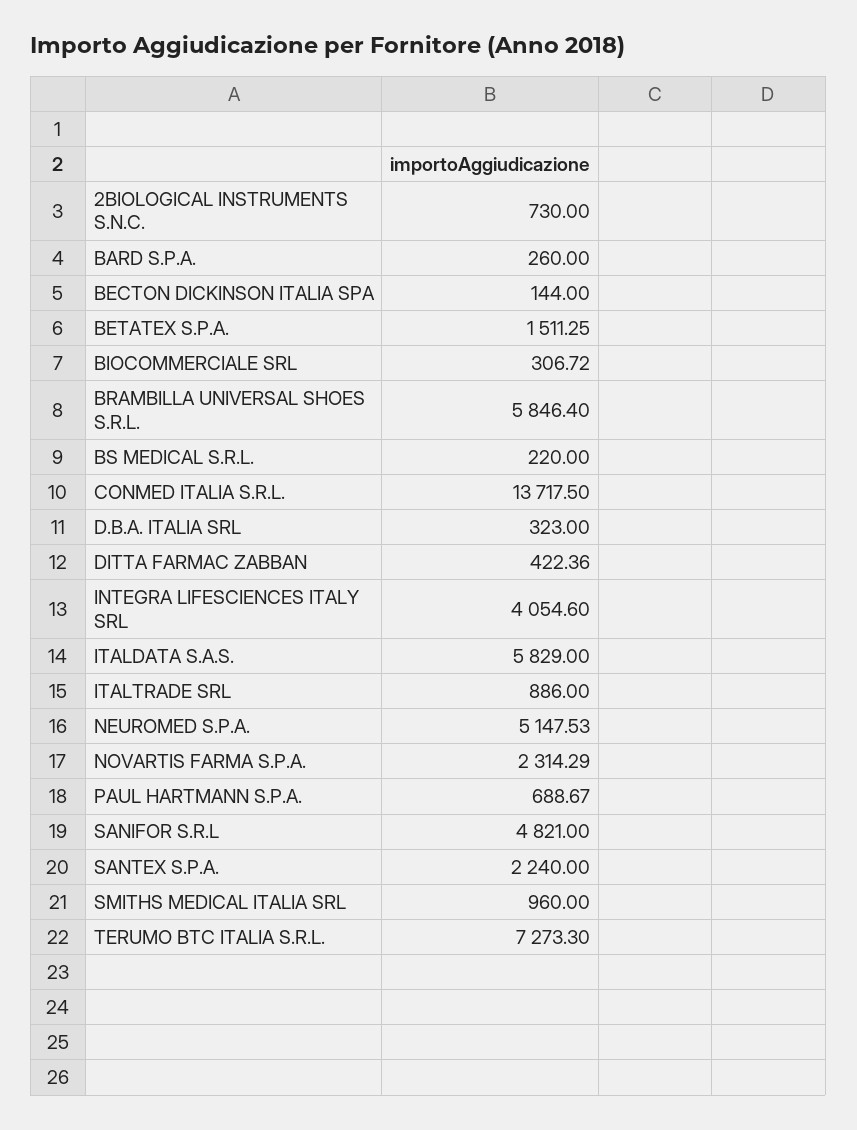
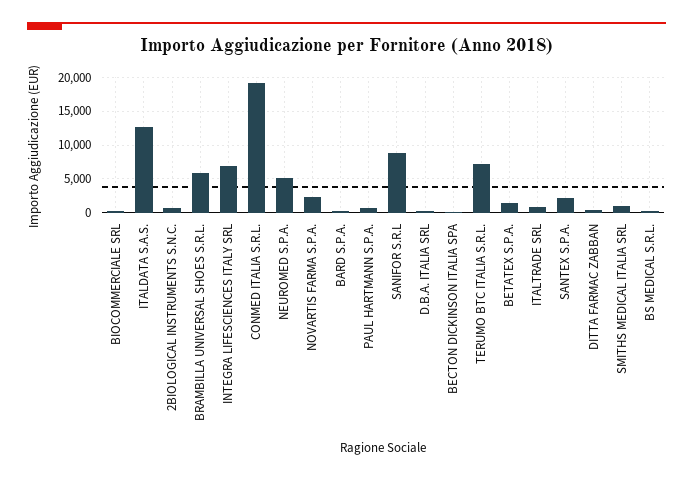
CONMED ITALIA S.R.L.: 13717.5 -> 19000
INTEGRA LIFESCIENCES ITALY SRL: 4054.6 -> 7000
ITALDATA S.A.S.: 5829 -> 13000
SANIFOR S.R.L: 4821 -> 9000

